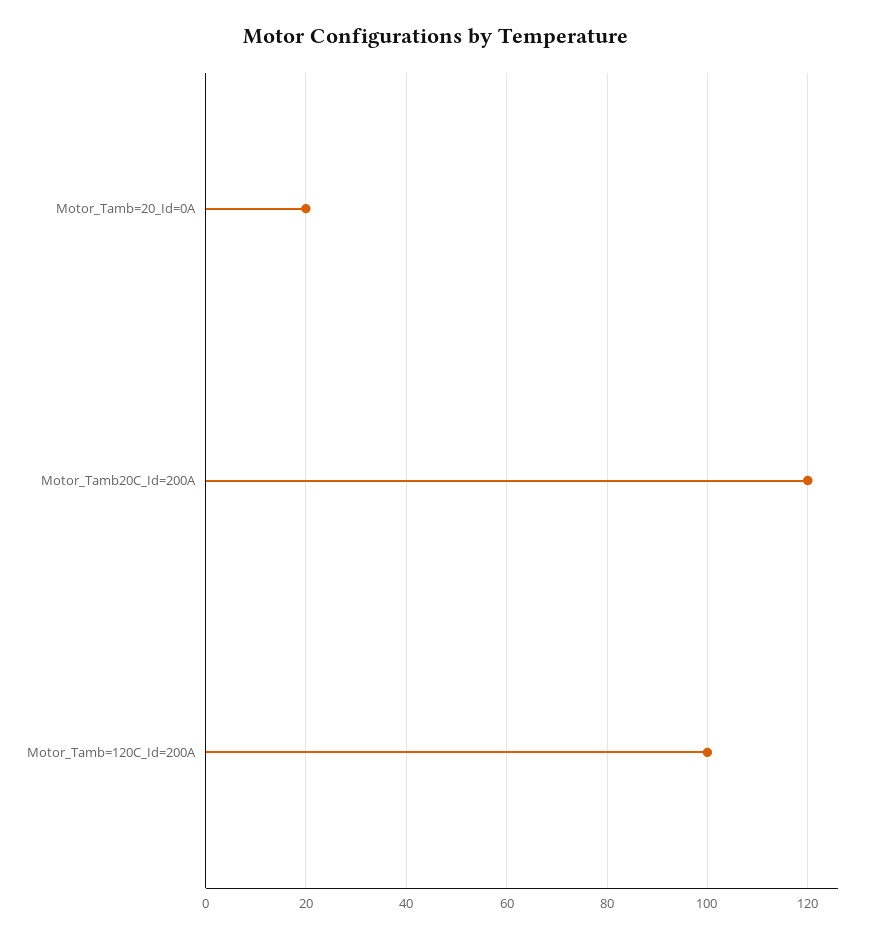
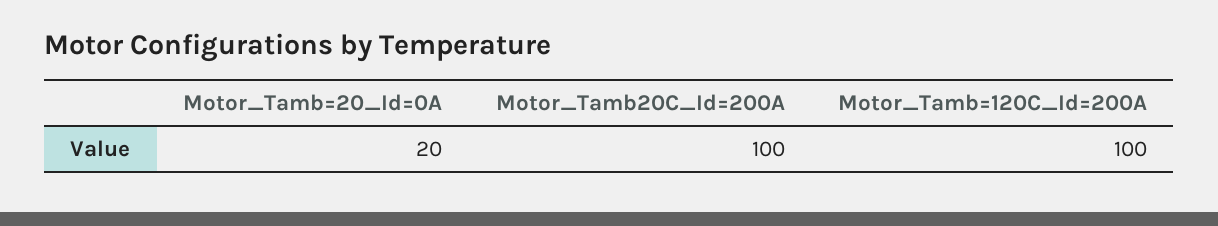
Motor_Tamb20C_Id=200A: 120 -> 100

